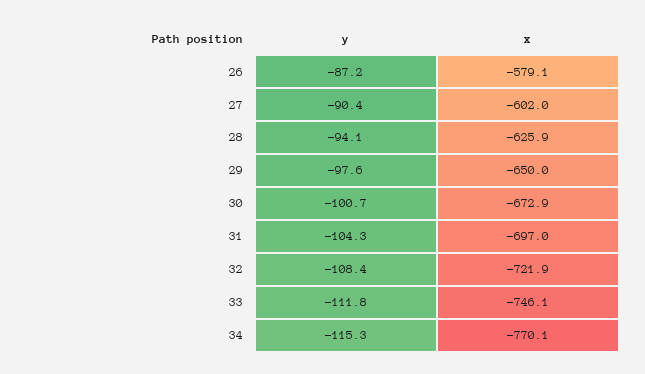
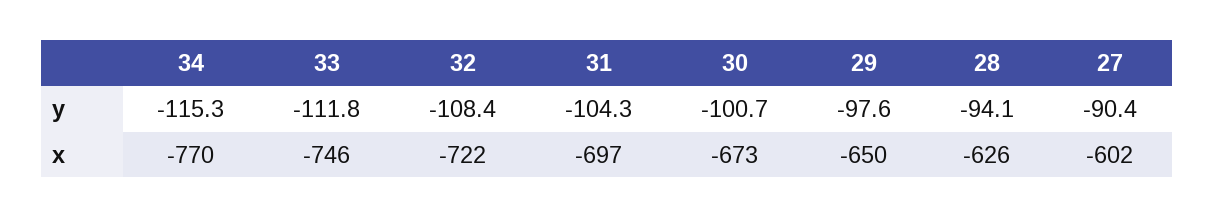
y, 26: -87.2 -> none
x, 26: -579.1 -> none

